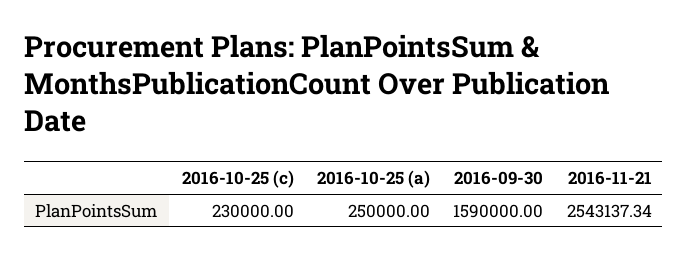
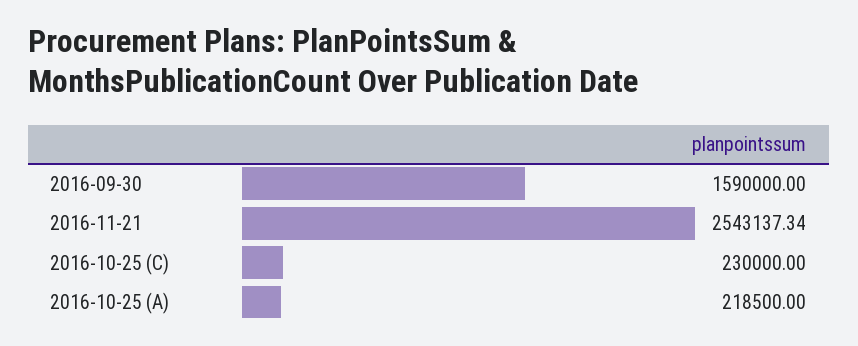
2016-10-25 (a): 250000 -> 218500

